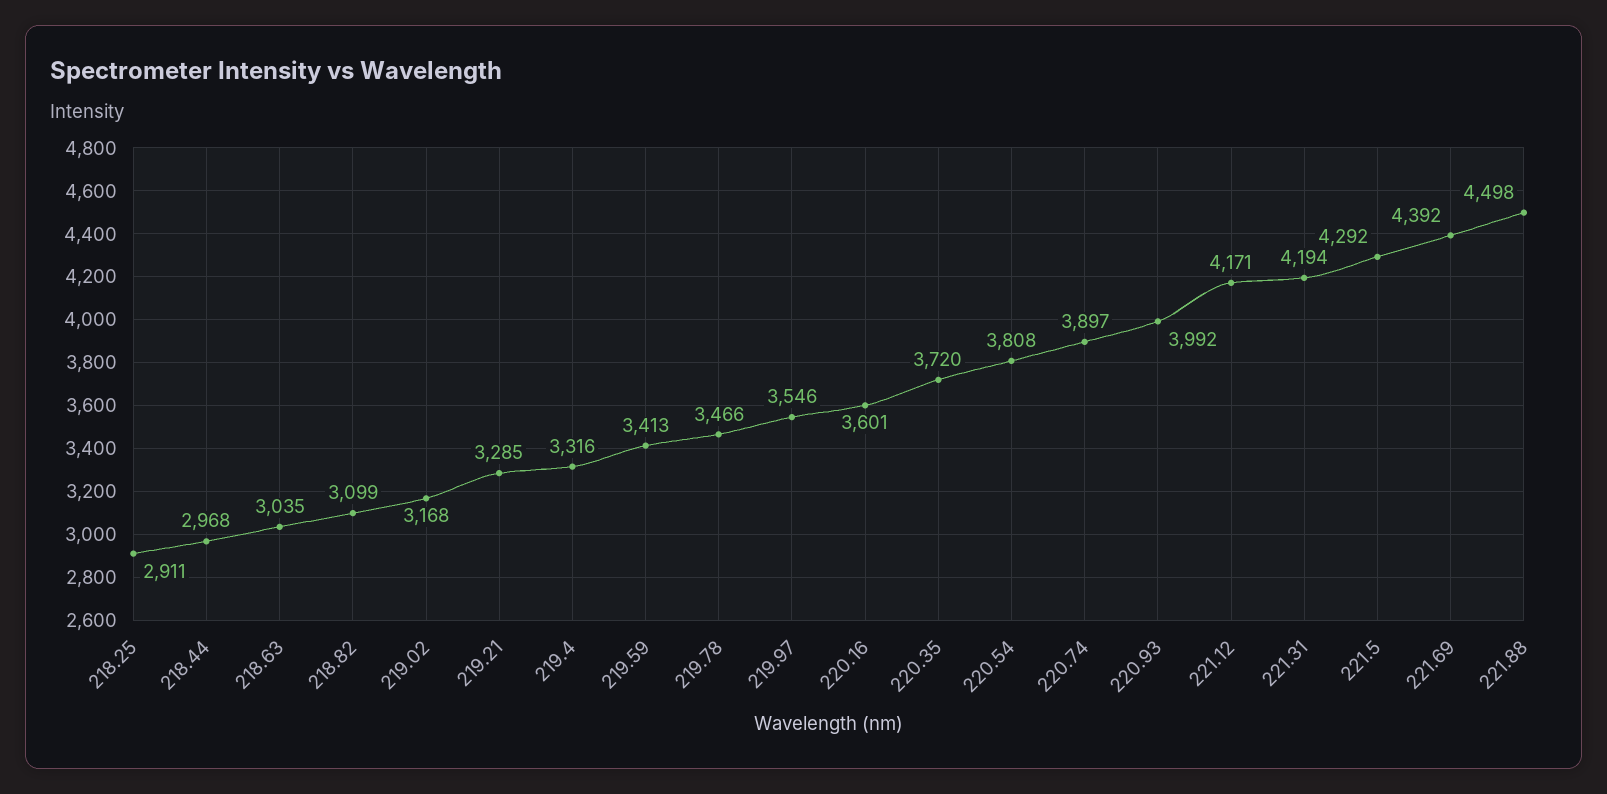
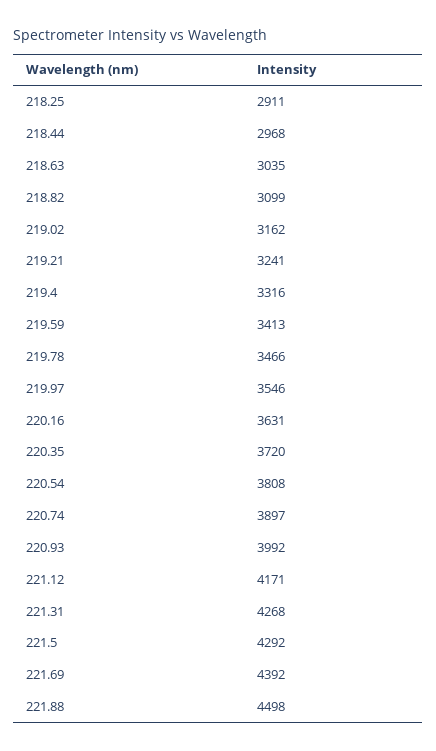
219.02: 3168 -> 3162
219.21: 3285 -> 3241
220.16: 3601 -> 3631
221.31: 4194 -> 4268

